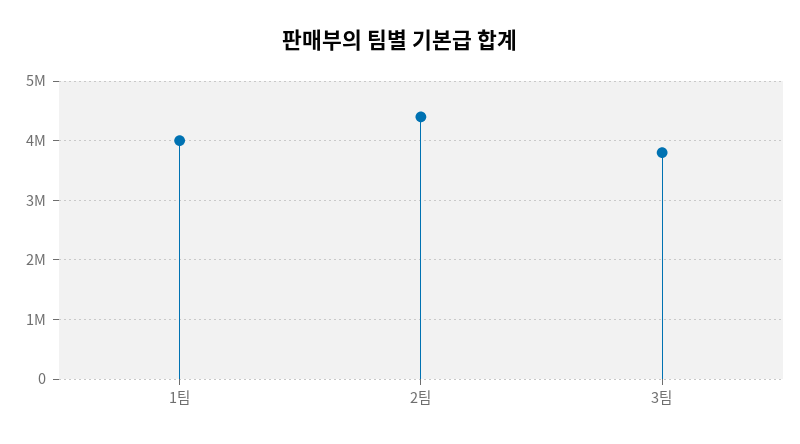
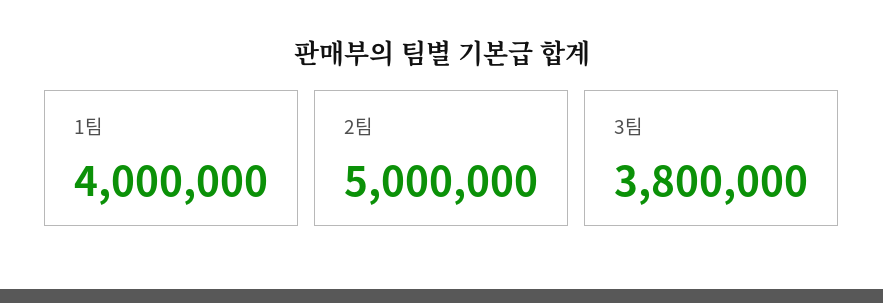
2팀: 4400000 -> 5000000

